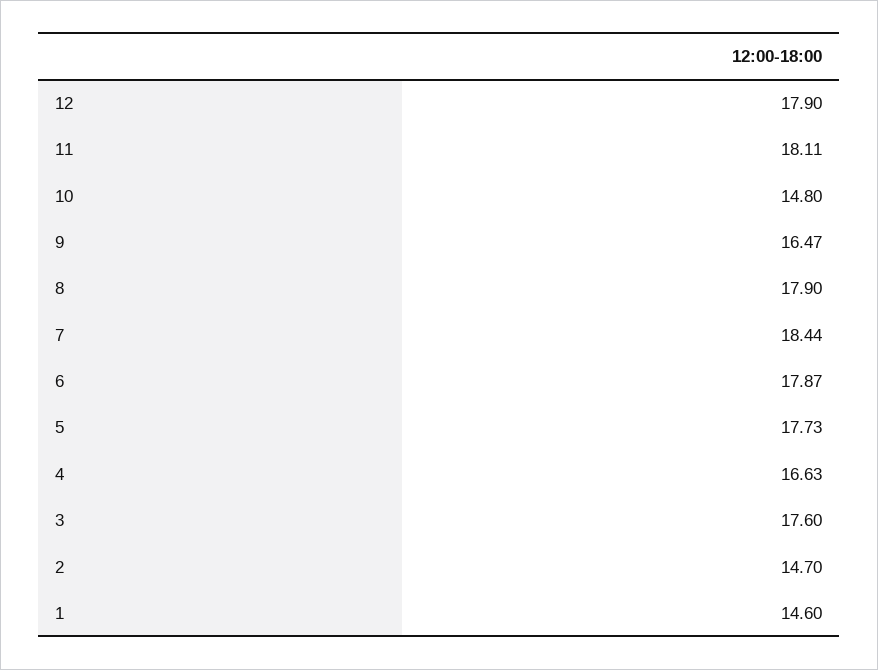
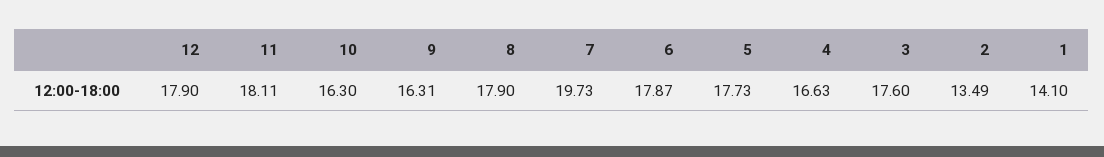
10: 14.8 -> 16.3
9: 16.47 -> 16.31
7: 18.44 -> 19.73
2: 14.7 -> 13.49
1: 14.6 -> 14.1

